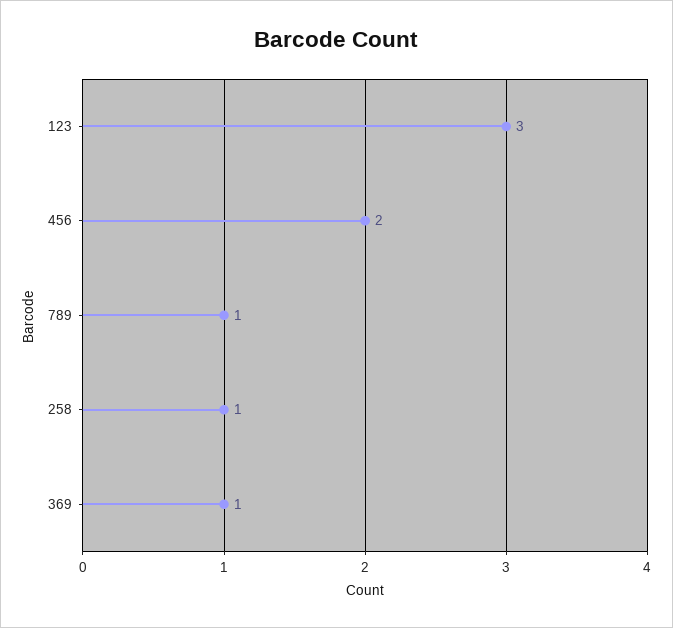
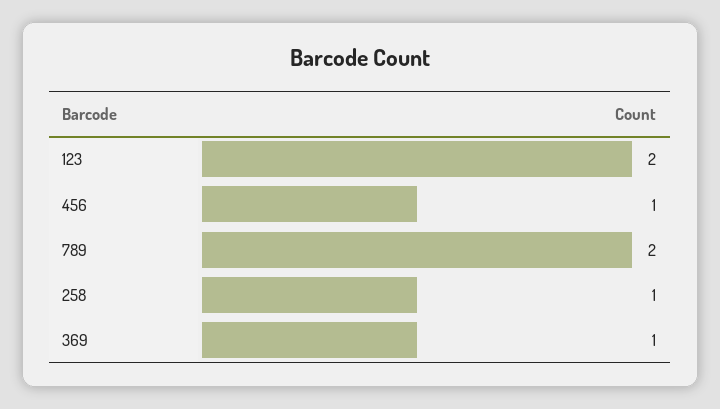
123: 3 -> 2
456: 2 -> 1
789: 1 -> 2

